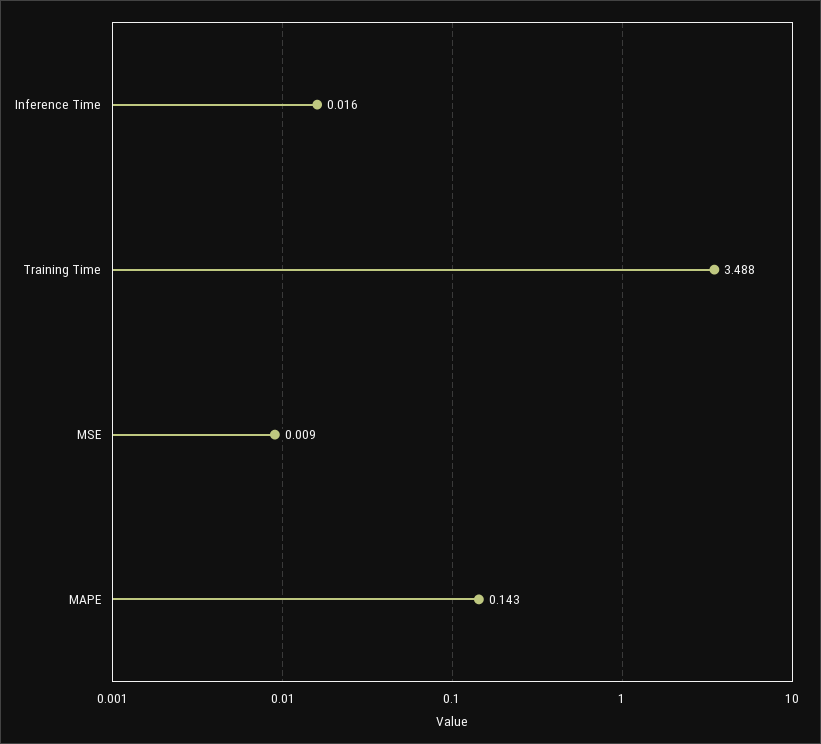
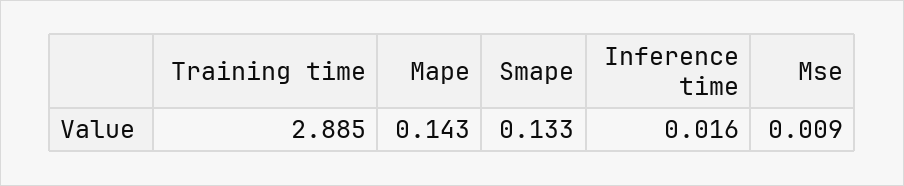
Training Time: 3.488 -> 2.885
Smape: none -> 0.133

